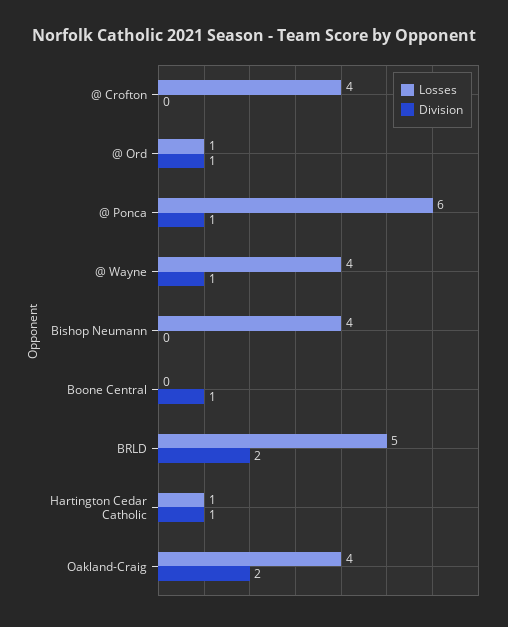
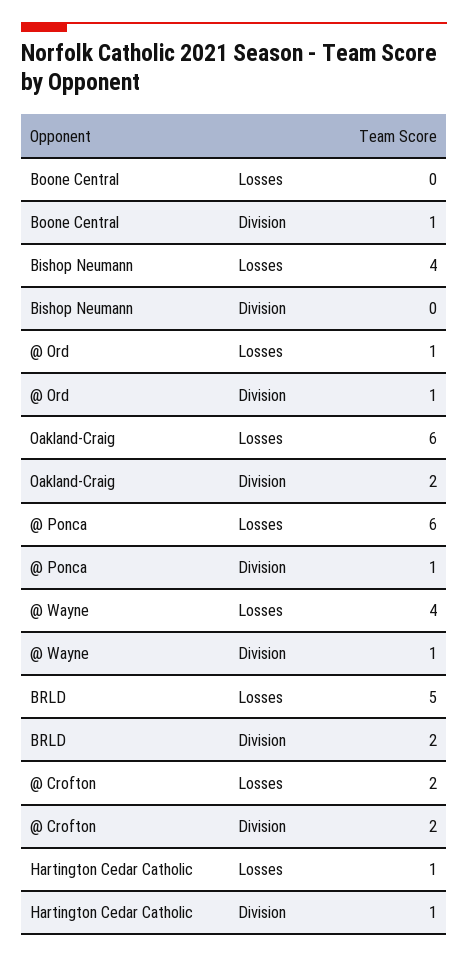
Losses, @ Crofton: 4 -> 2
Division, @ Crofton: 0 -> 2
Losses, Oakland-Craig: 4 -> 6

